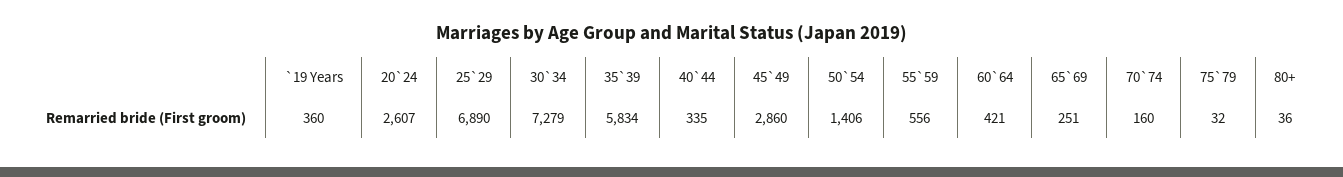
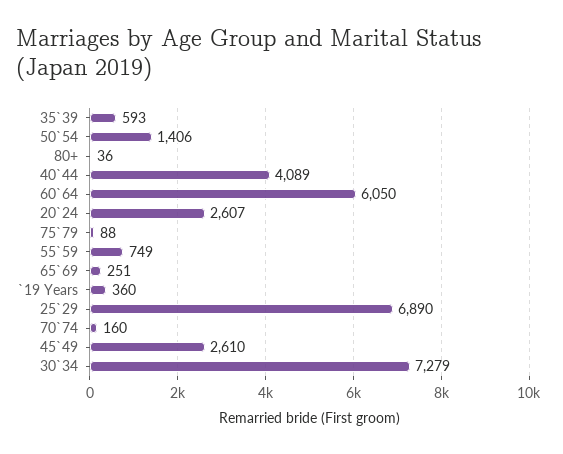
35`39: 5834 -> 593
40`44: 335 -> 4089
45`49: 2860 -> 2610
55`59: 556 -> 749
60`64: 421 -> 6050
75`79: 32 -> 88

